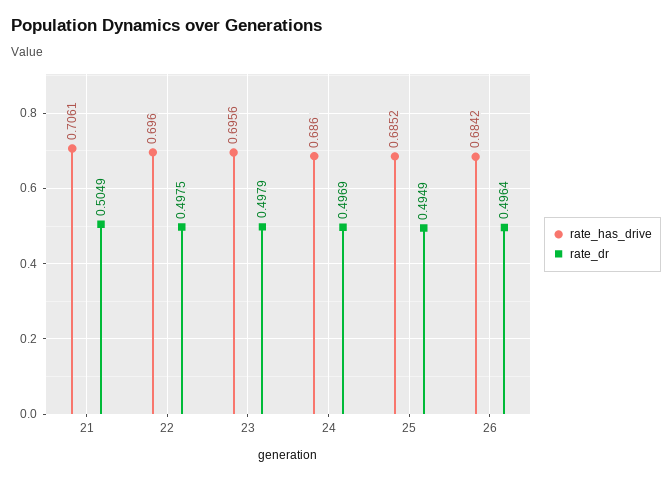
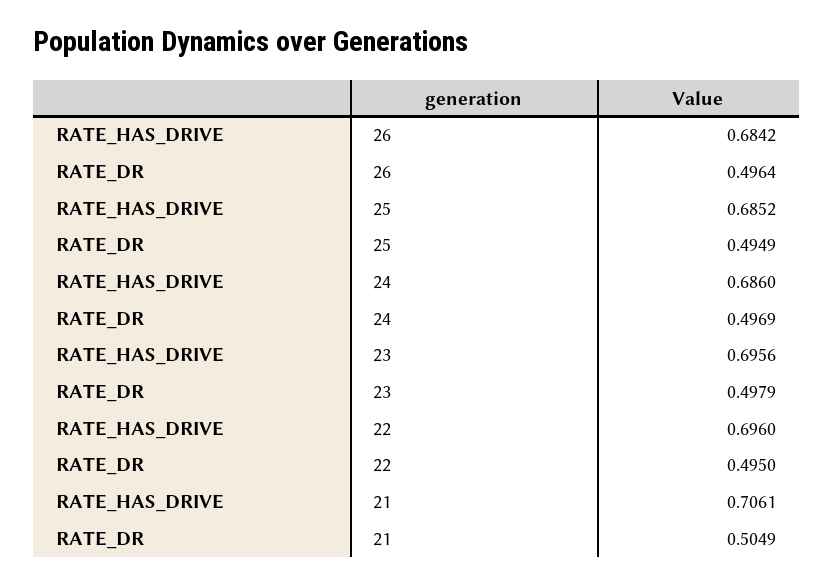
rate_dr, 22: 0.4975 -> 0.495

